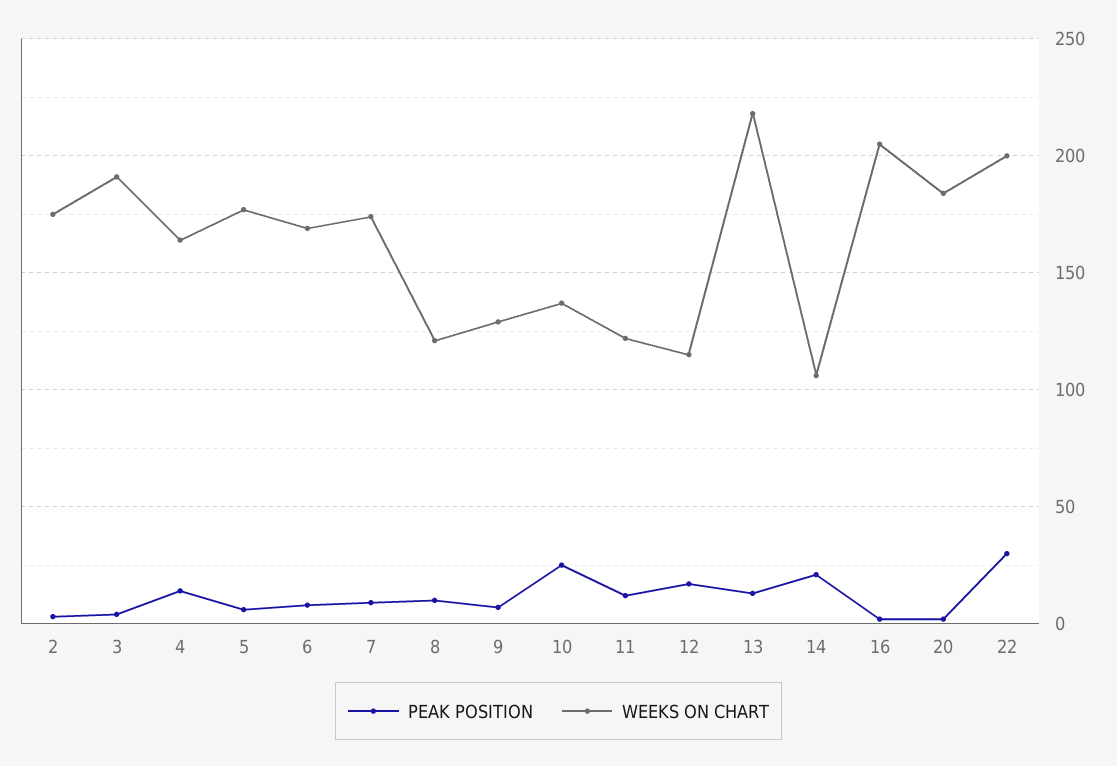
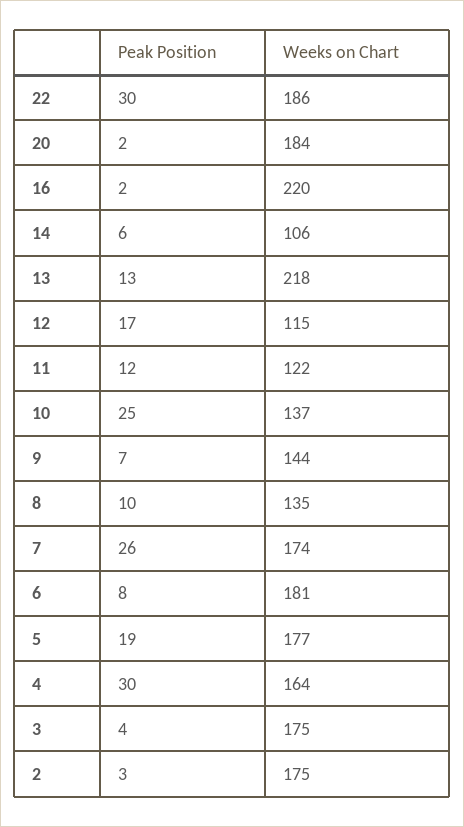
WEEKS ON CHART, 3: 190 -> 175
PEAK POSITION, 4: 15 -> 30
PEAK POSITION, 5: 5 -> 19
WEEKS ON CHART, 6: 170 -> 181
PEAK POSITION, 7: 10 -> 26
WEEKS ON CHART, 8: 120 -> 135
WEEKS ON CHART, 9: 130 -> 144
PEAK POSITION, 14: 20 -> 6
WEEKS ON CHART, 16: 205 -> 220
WEEKS ON CHART, 22: 200 -> 186

